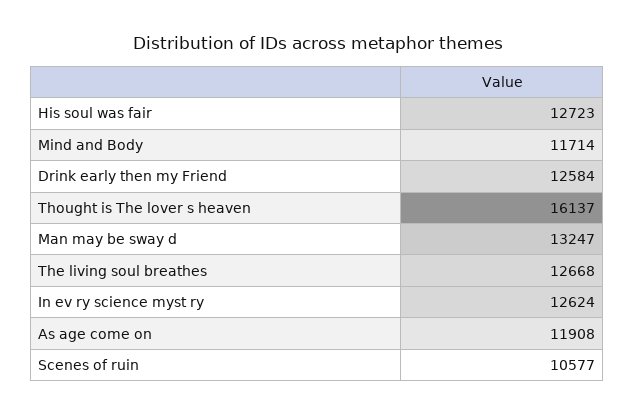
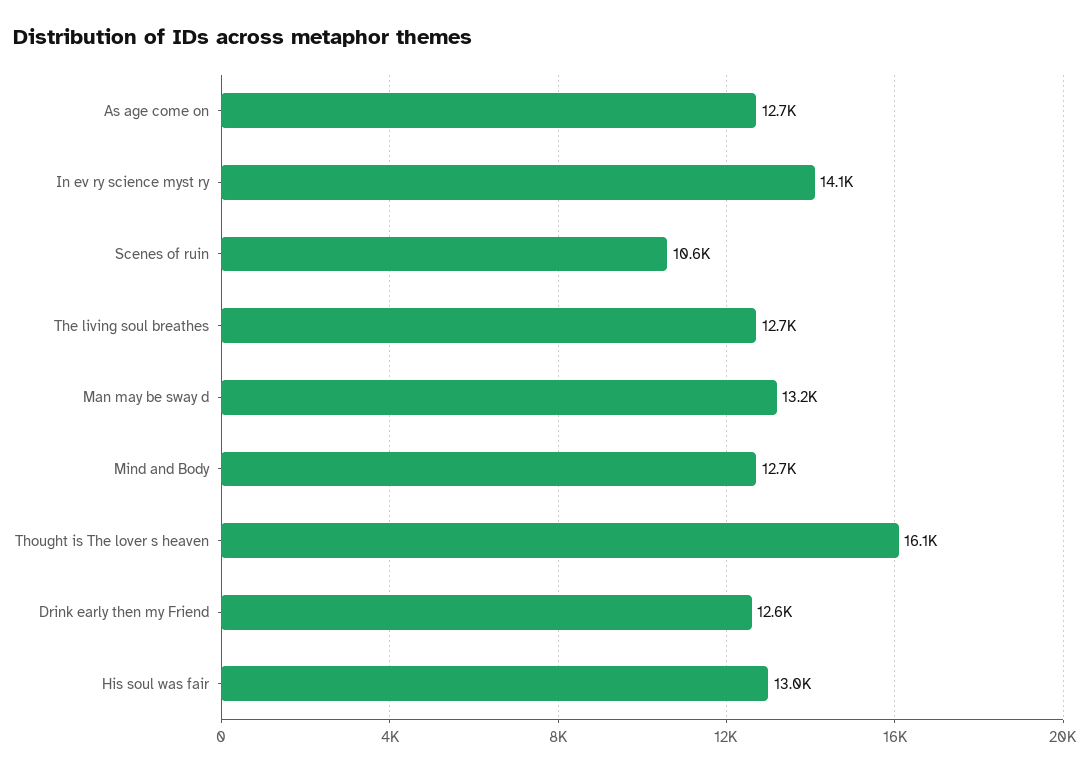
His soul was fair: 12723 -> 13000
Mind and Body: 11714 -> 12700
In ev ry science myst ry: 12624 -> 14100
As age come on: 11908 -> 12700

